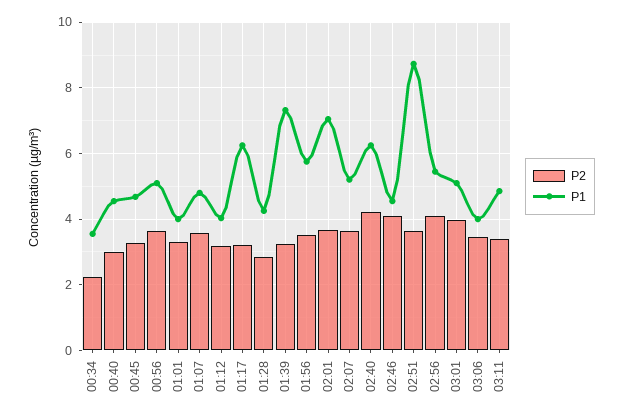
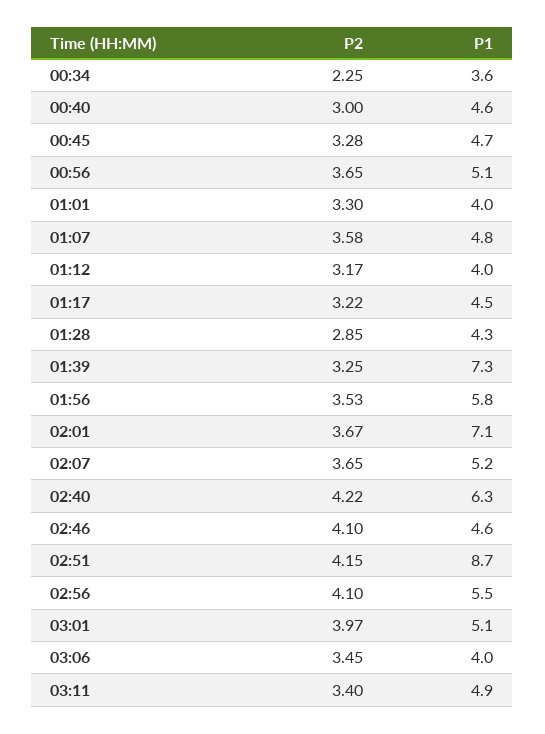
P1, 01:17: 6.2 -> 4.5
P2, 02:51: 3.6 -> 4.15

